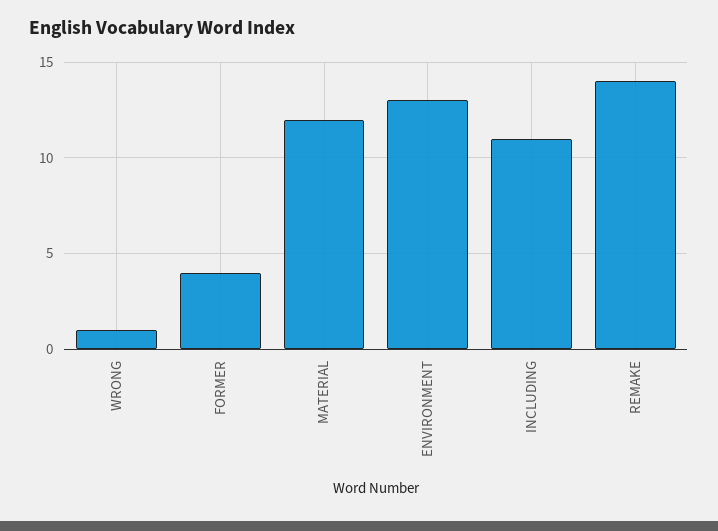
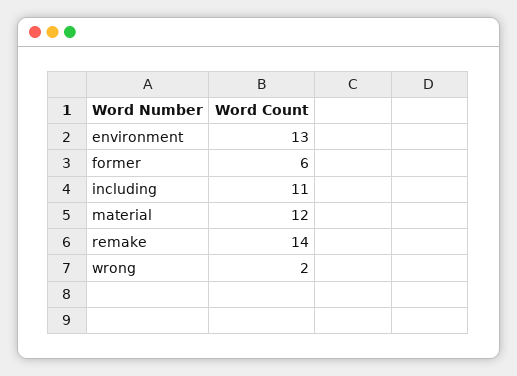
WRONG: 1 -> 2
FORMER: 4 -> 6

